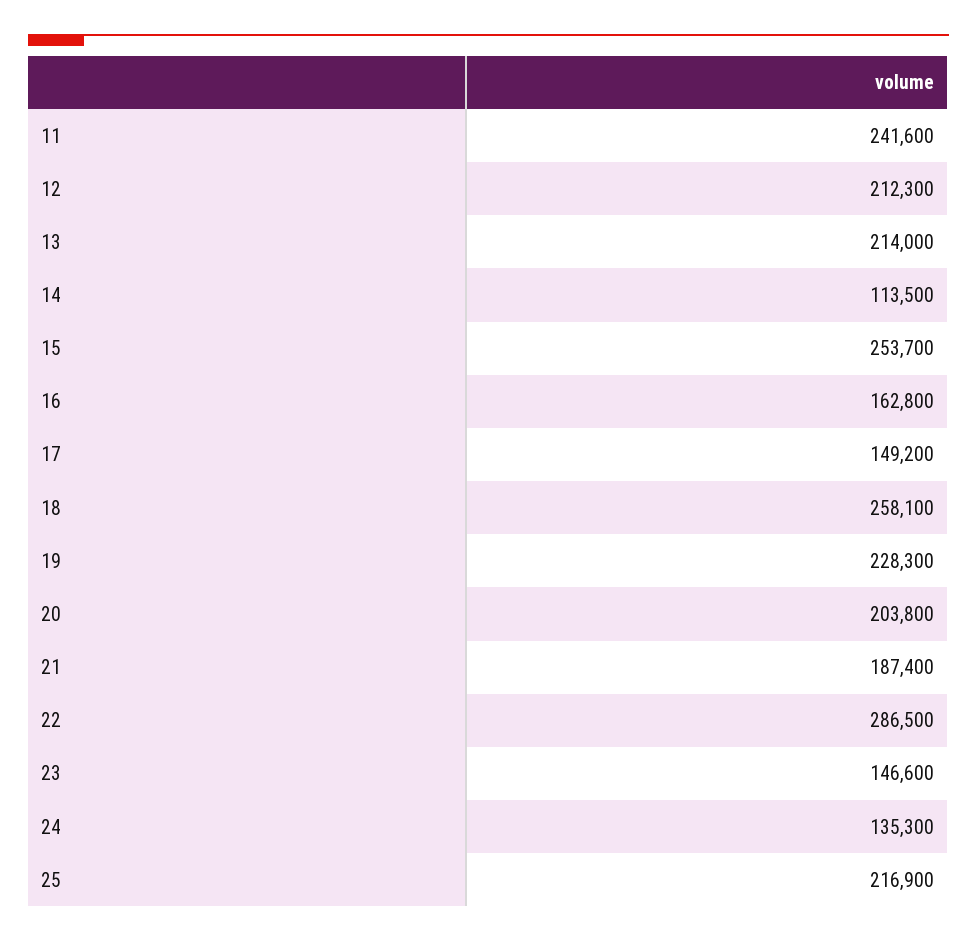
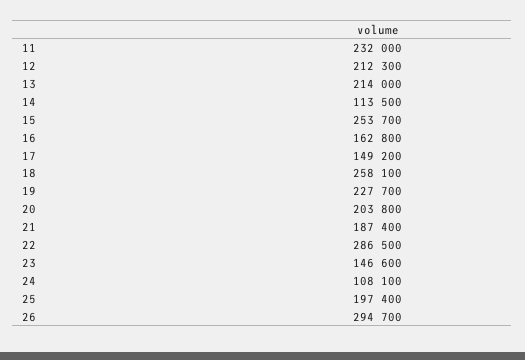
11: 241600 -> 232000
19: 228300 -> 227700
24: 135300 -> 108100
25: 216900 -> 197400
26: none -> 294700

